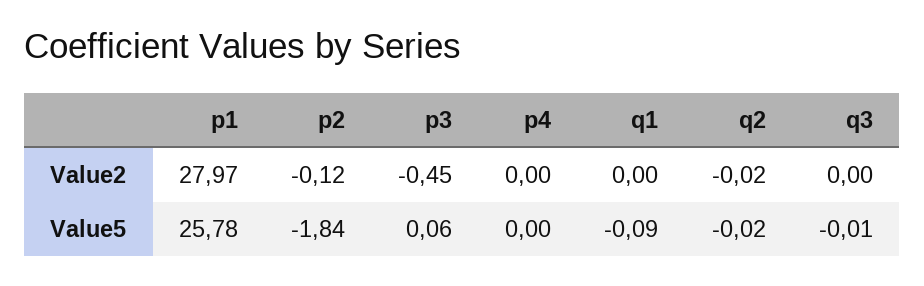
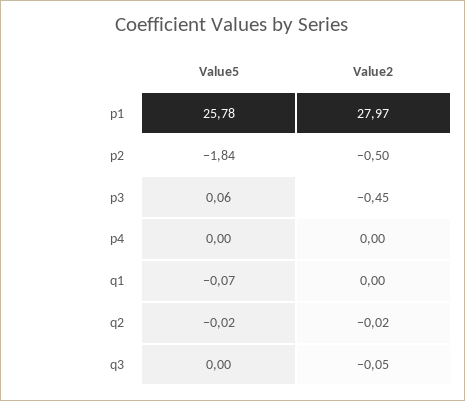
p2, Value2: -0.12 -> -0.5
q3, Value2: 0 -> -0.05
q1, Value5: -0.09 -> -0.07
q3, Value5: -0.01 -> 0

